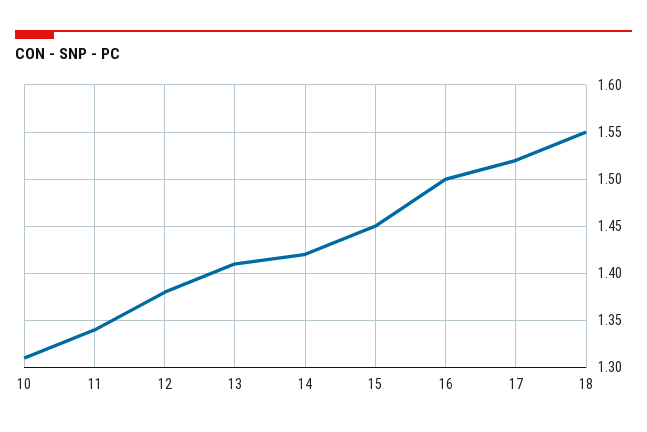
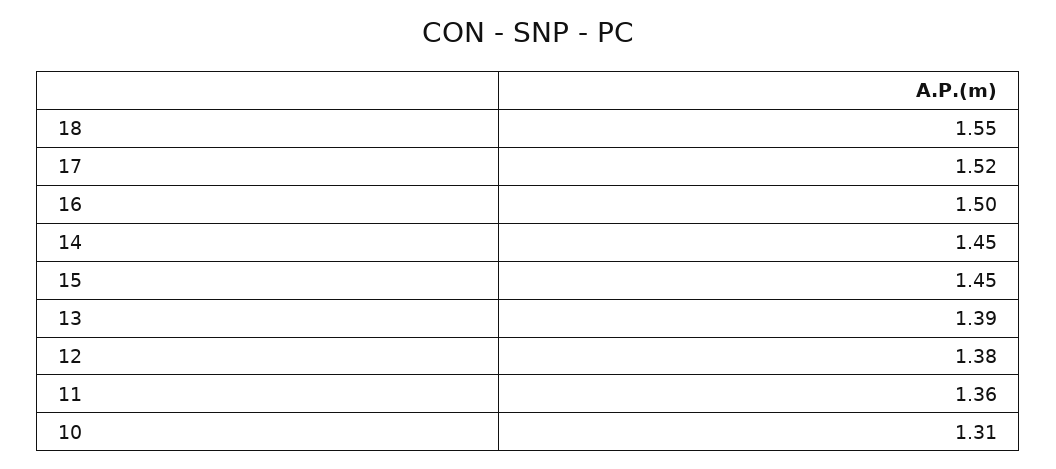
11: 1.34 -> 1.36
13: 1.41 -> 1.39
14: 1.42 -> 1.45

